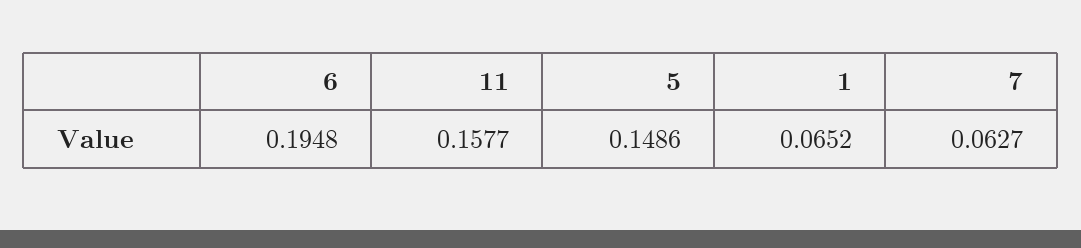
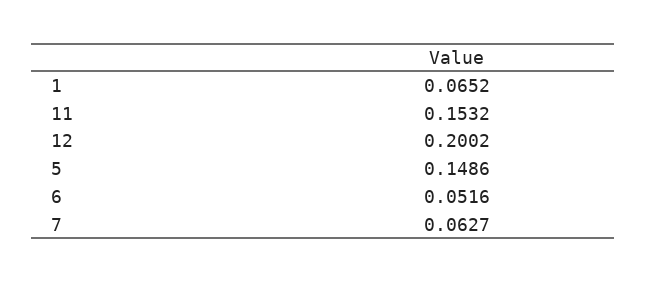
6: 0.1948 -> 0.0516
11: 0.1577 -> 0.1532
12: none -> 0.2002

